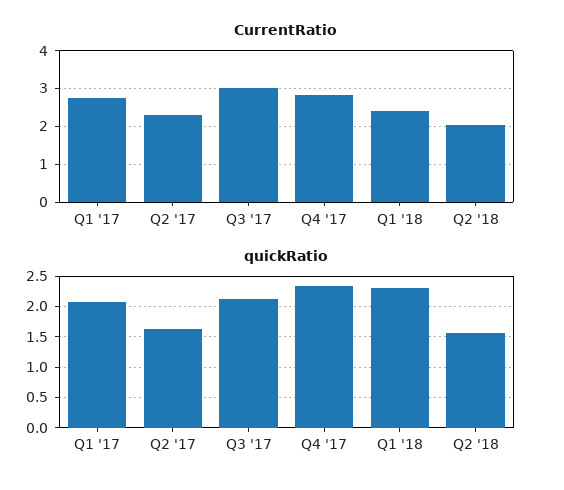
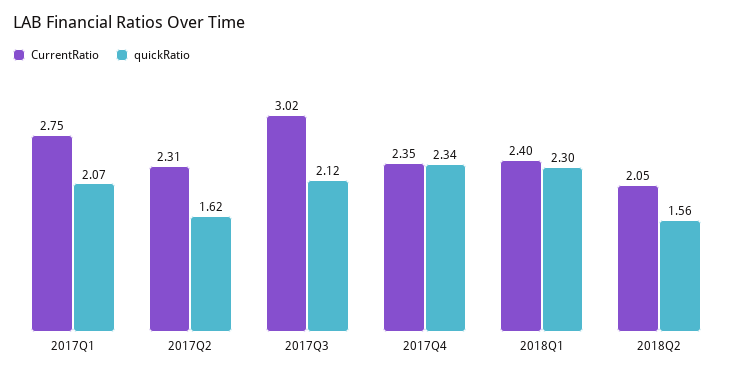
CurrentRatio, Q4 '17: 2.8 -> 2.35

